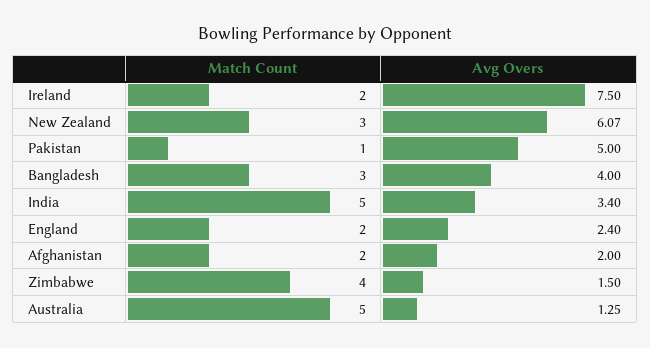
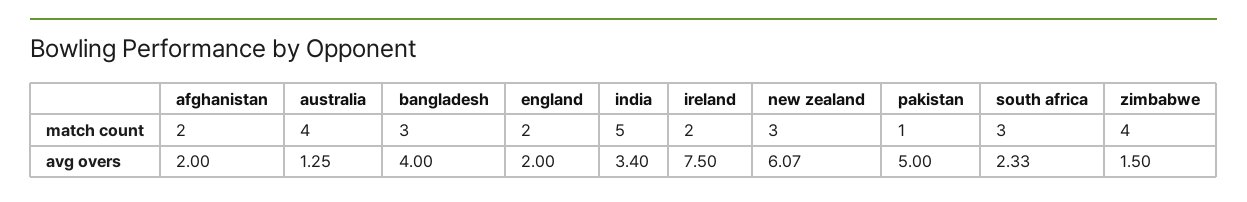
Avg Overs, England: 2.4 -> 2
Match Count, Australia: 5 -> 4
Match Count, south africa: none -> 3
Avg Overs, south africa: none -> 2.33

